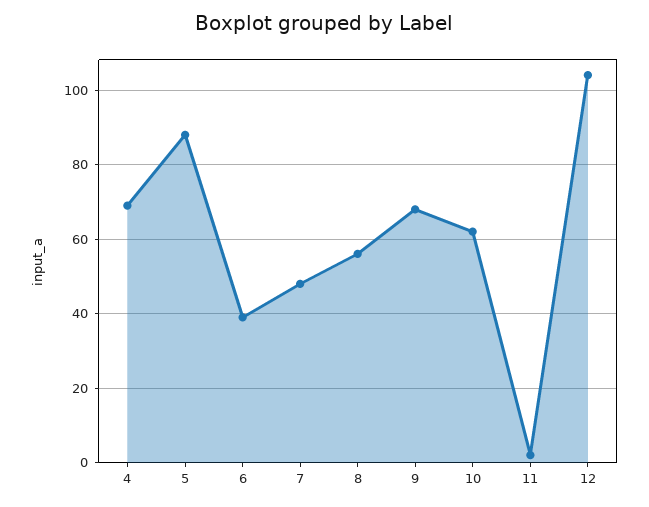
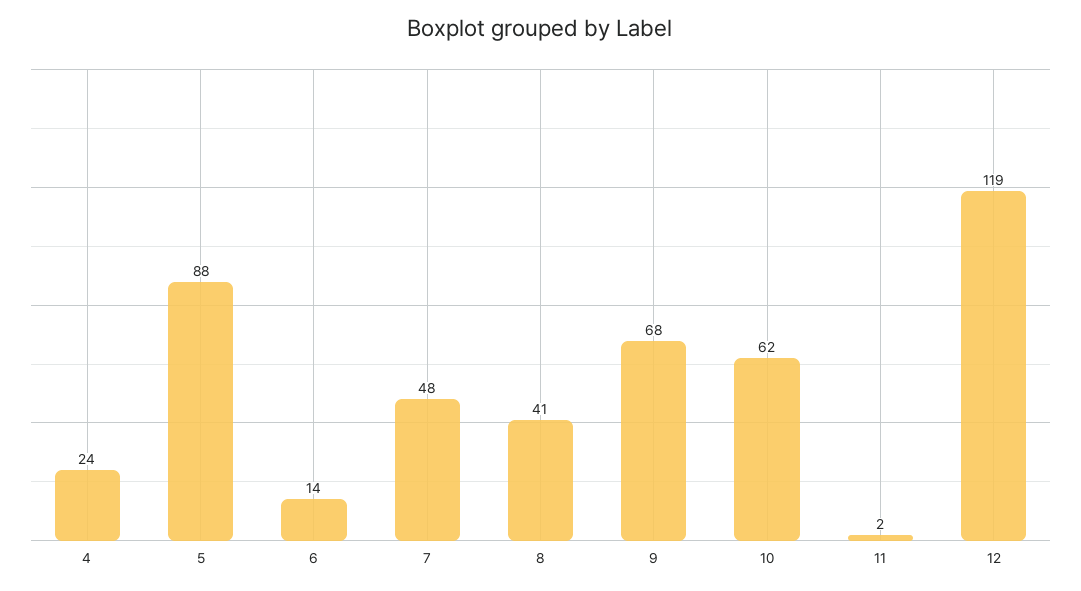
4: 70 -> 24
6: 40 -> 14
8: 55 -> 41
12: 105 -> 119

